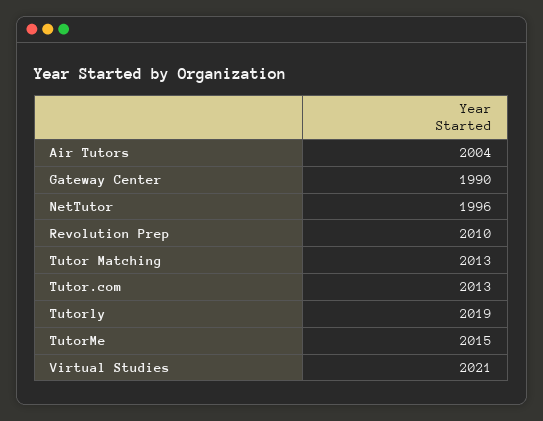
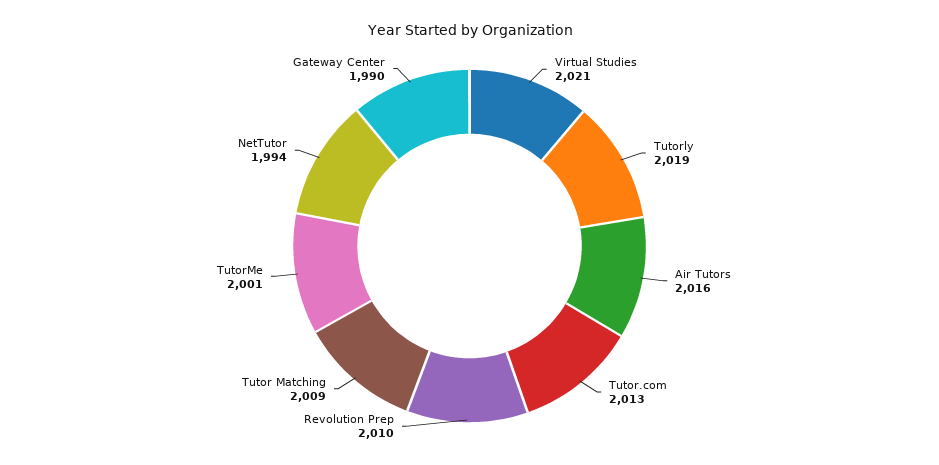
Air Tutors: 2004 -> 2016
NetTutor: 1996 -> 1994
Tutor Matching: 2013 -> 2009
TutorMe: 2015 -> 2001

